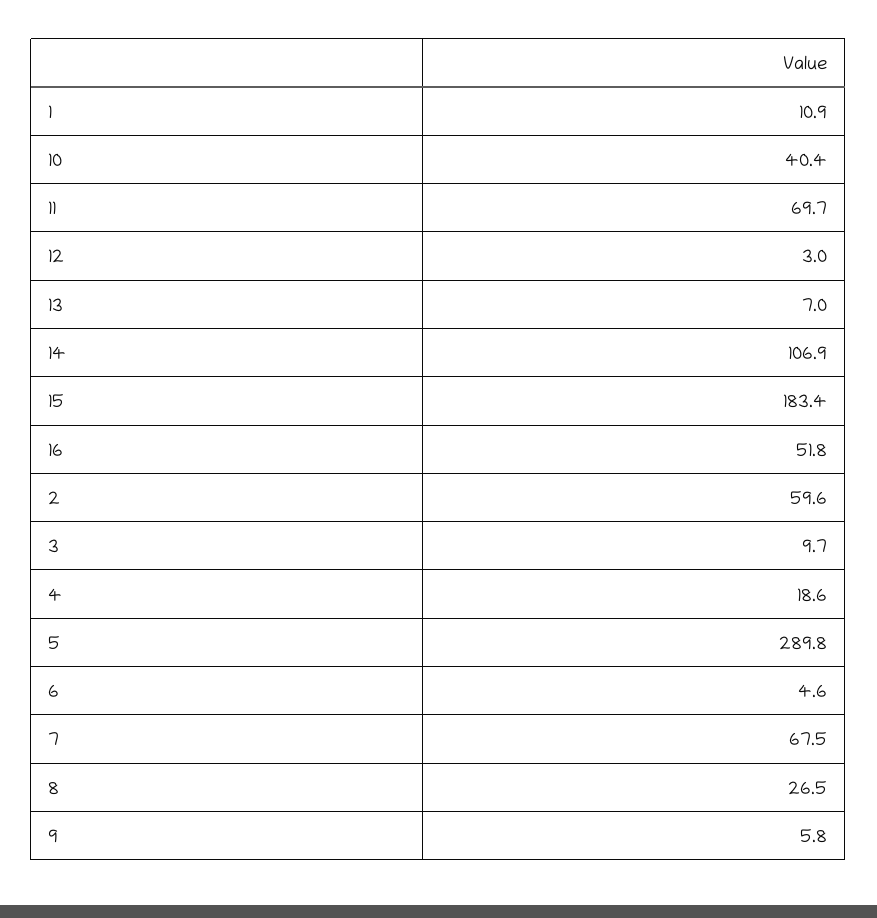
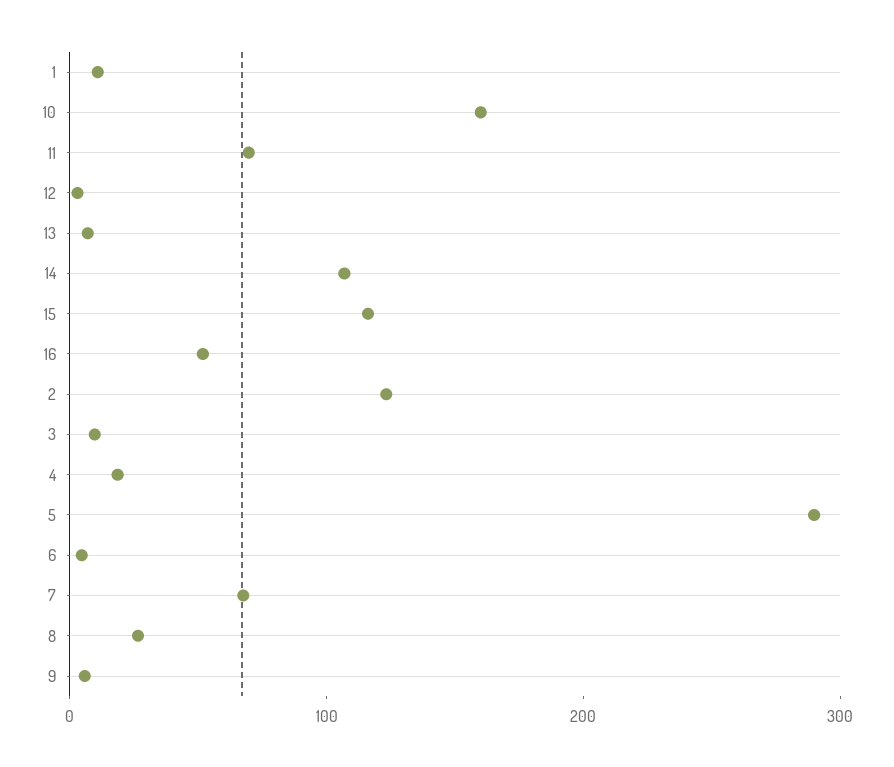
10: 40.4 -> 160
15: 183.4 -> 120
2: 59.6 -> 120

